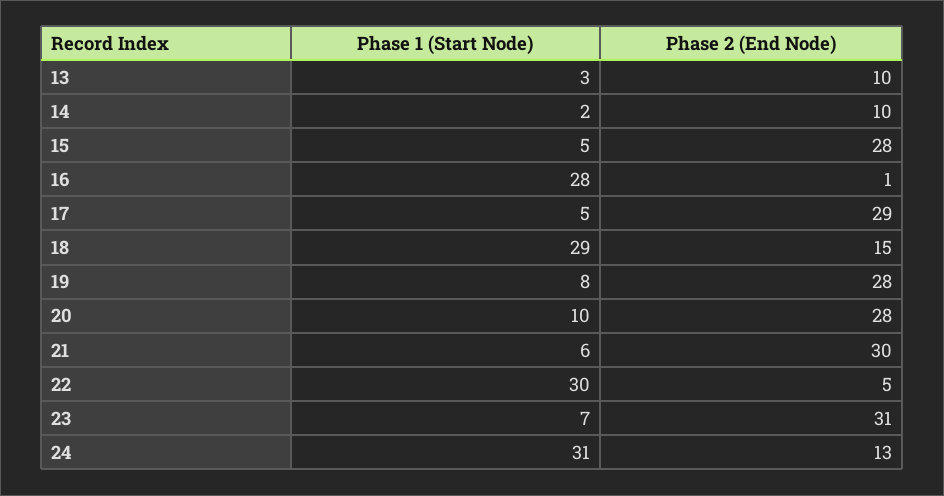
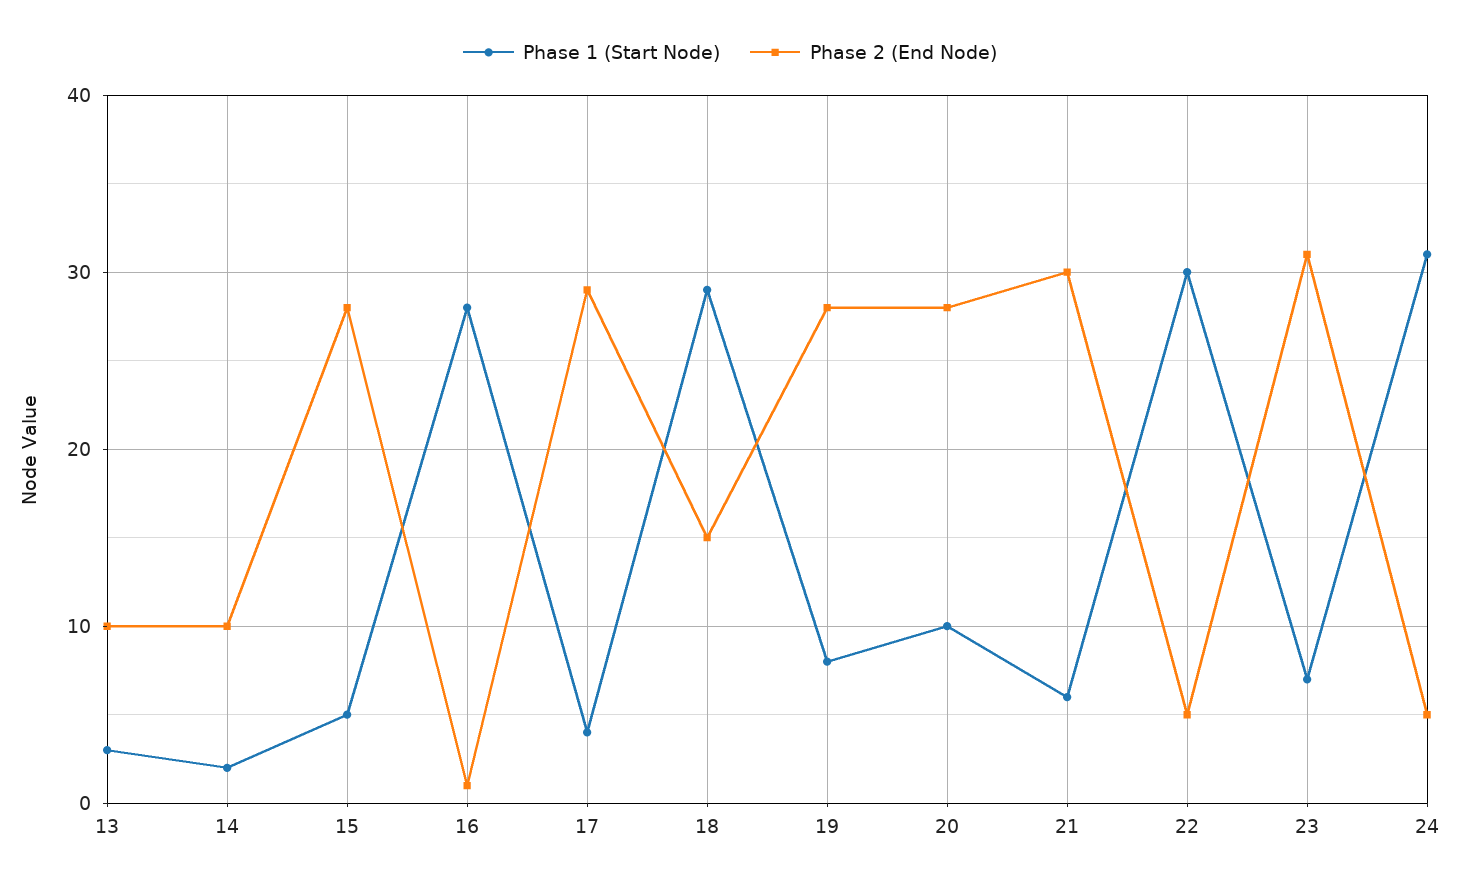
Phase 1 (Start Node), 17: 5 -> 4
Phase 2 (End Node), 24: 13 -> 5

